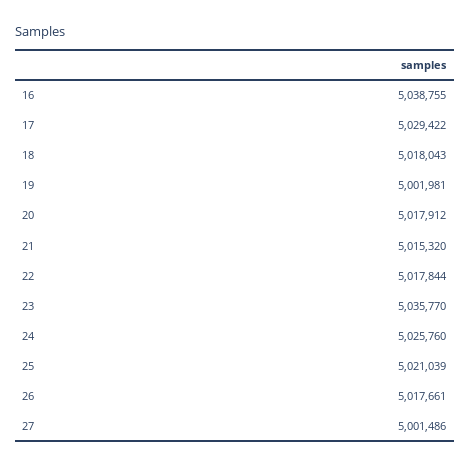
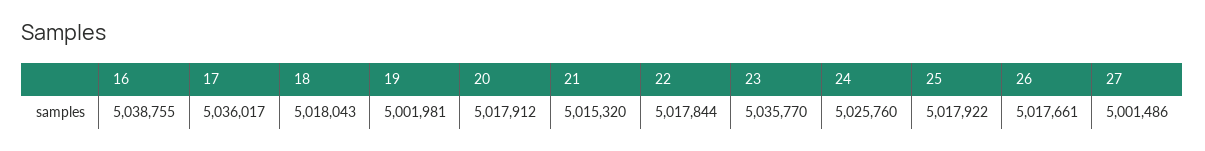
17: 5029422 -> 5036017
25: 5021039 -> 5017922

